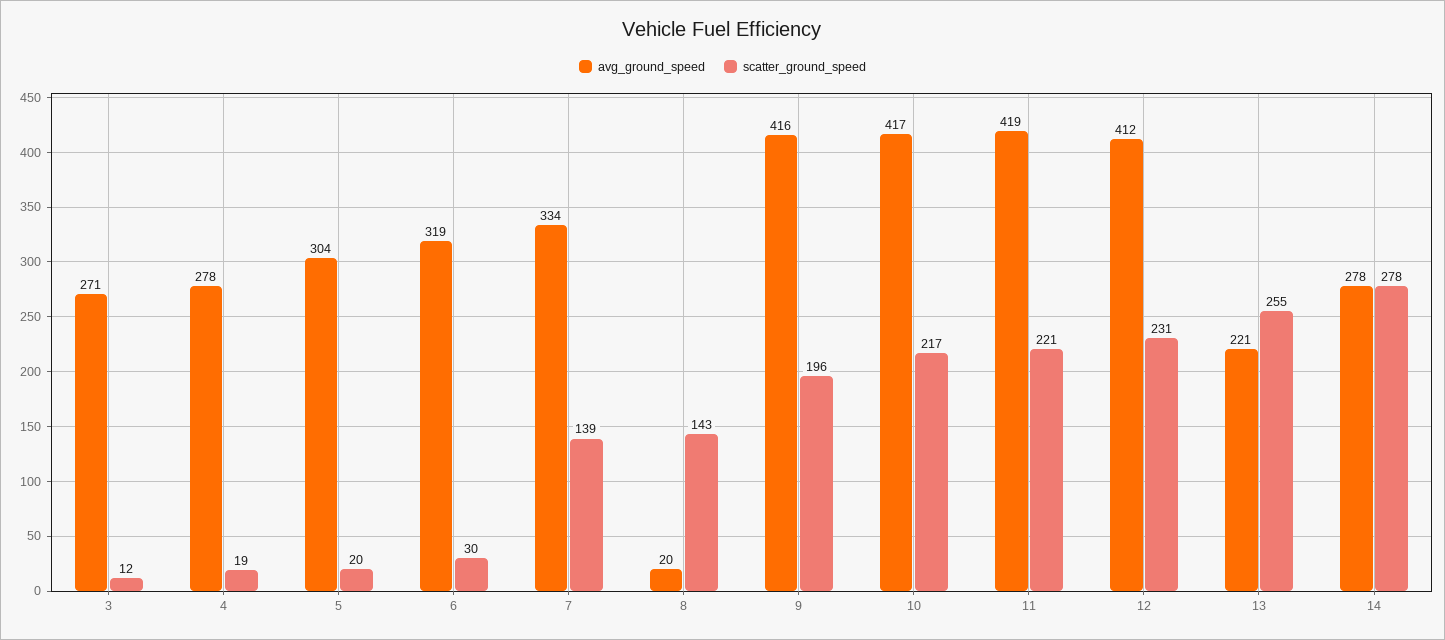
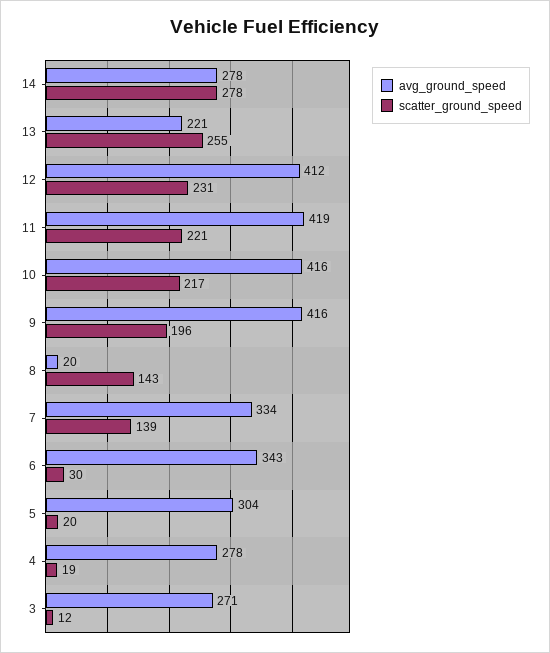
avg_ground_speed, 6: 319 -> 343
avg_ground_speed, 10: 417 -> 416

